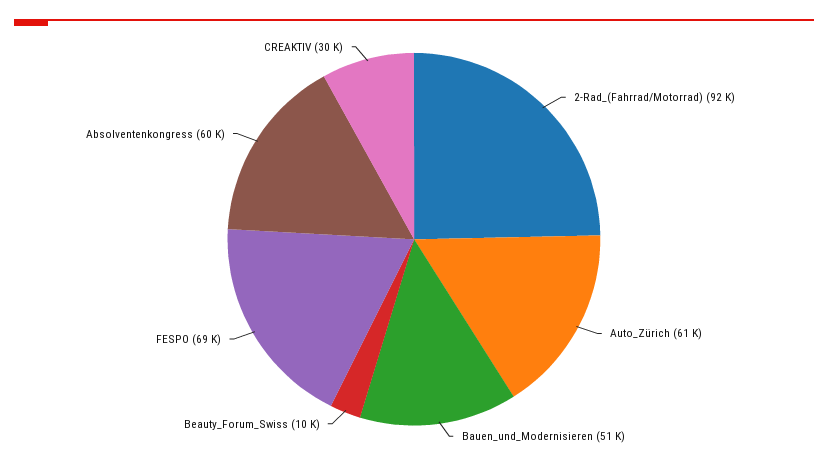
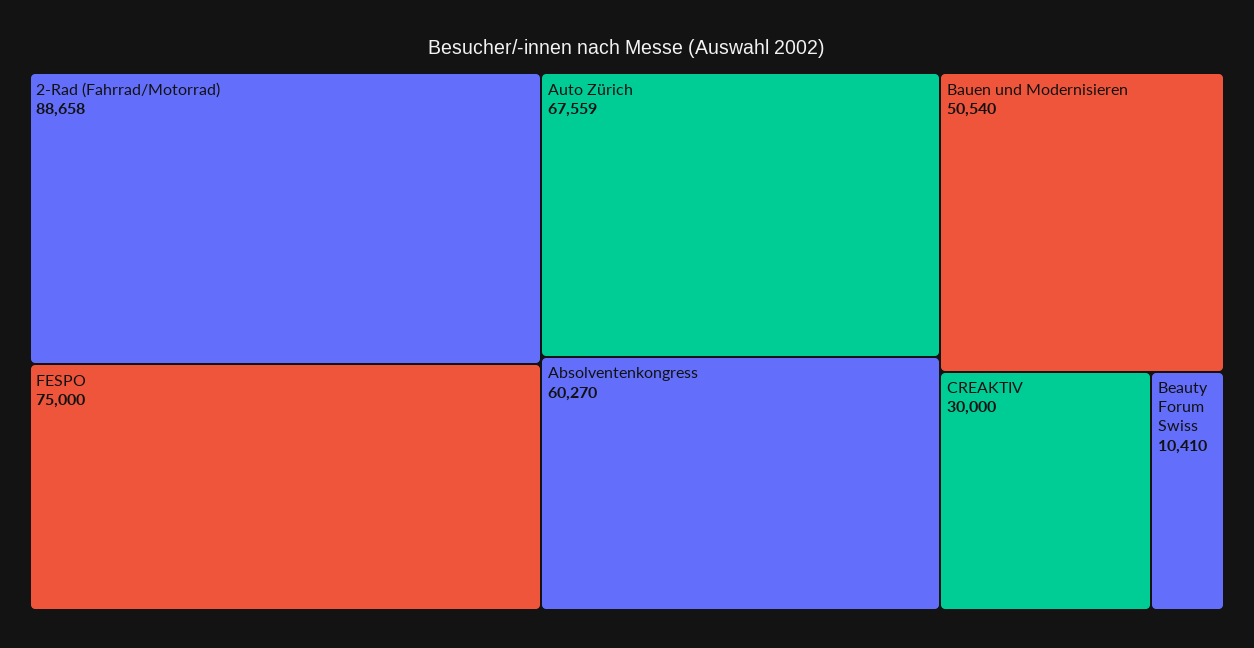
2-Rad_(Fahrrad/Motorrad): 92000 -> 88658
Auto_Zürich: 61000 -> 67559
FESPO: 69000 -> 75000

